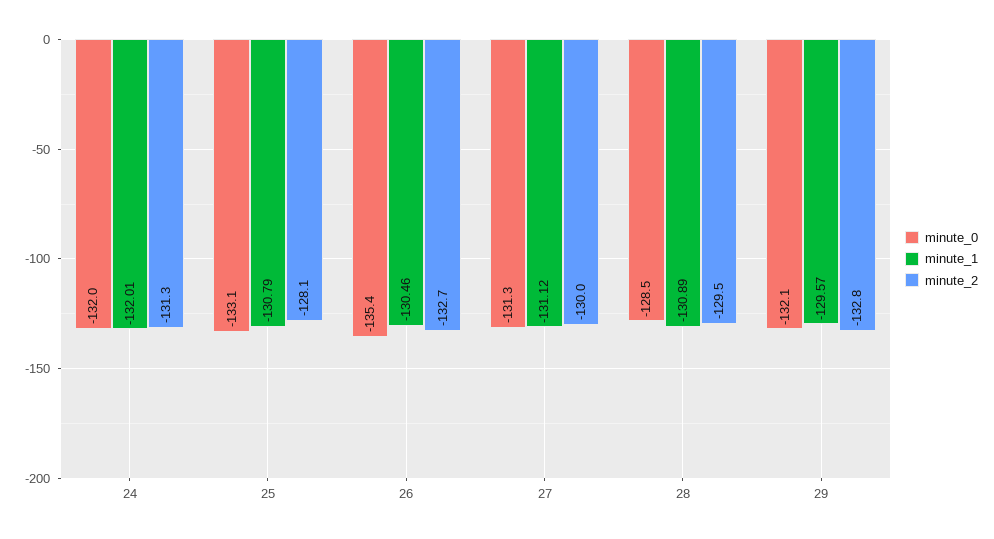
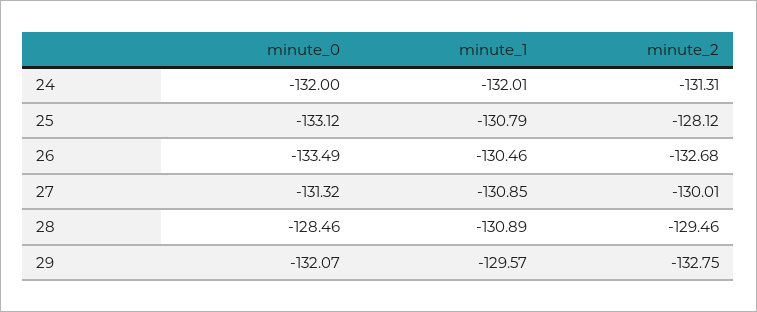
minute_0, 26: -135.4 -> -133.49
minute_1, 27: -131.12 -> -130.85

